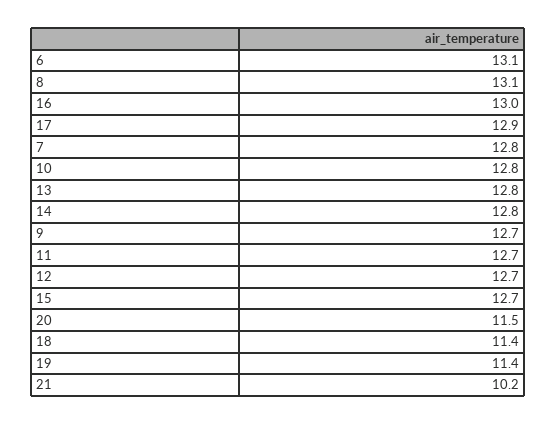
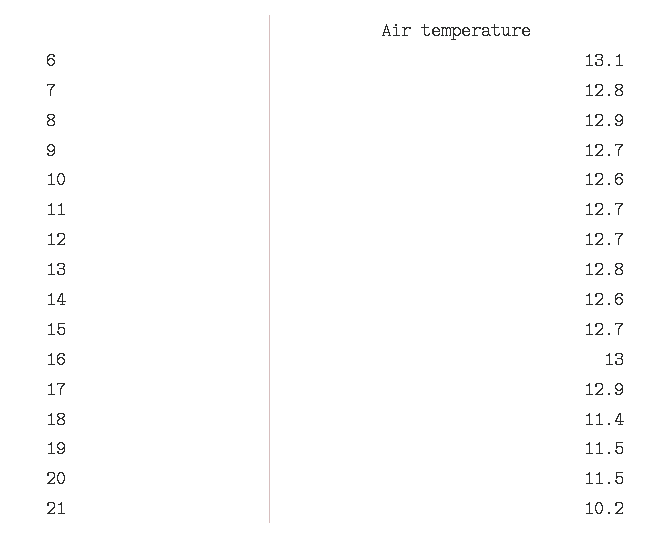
8: 13.1 -> 12.9
10: 12.8 -> 12.6
14: 12.8 -> 12.6
19: 11.4 -> 11.5

